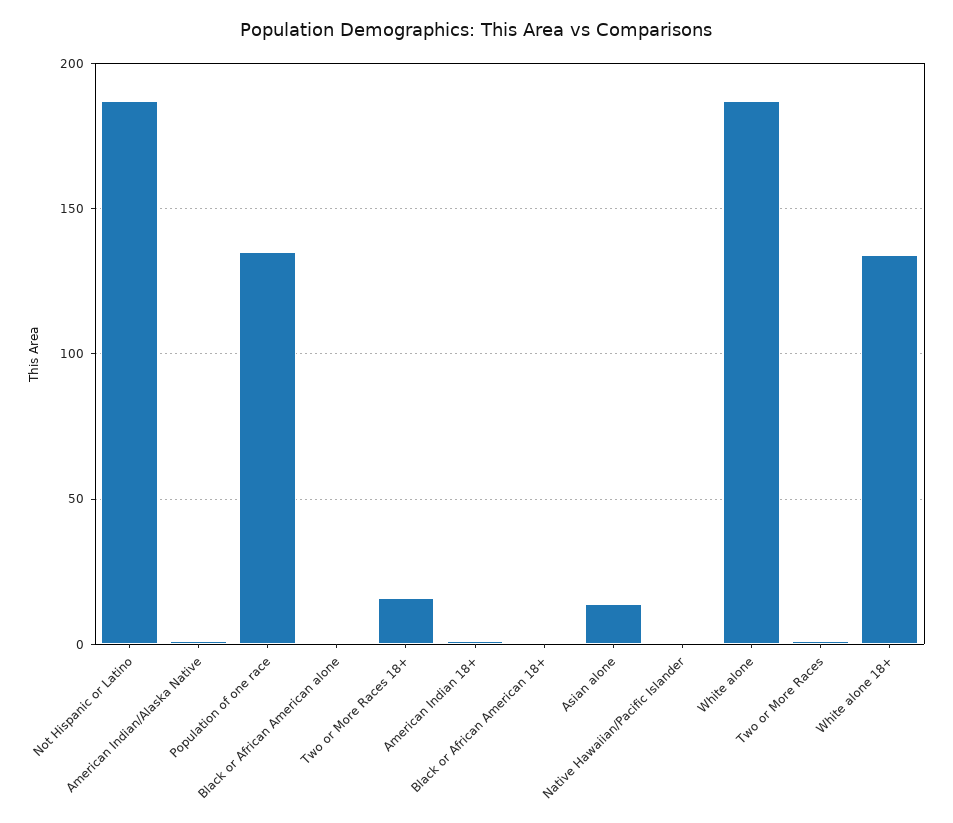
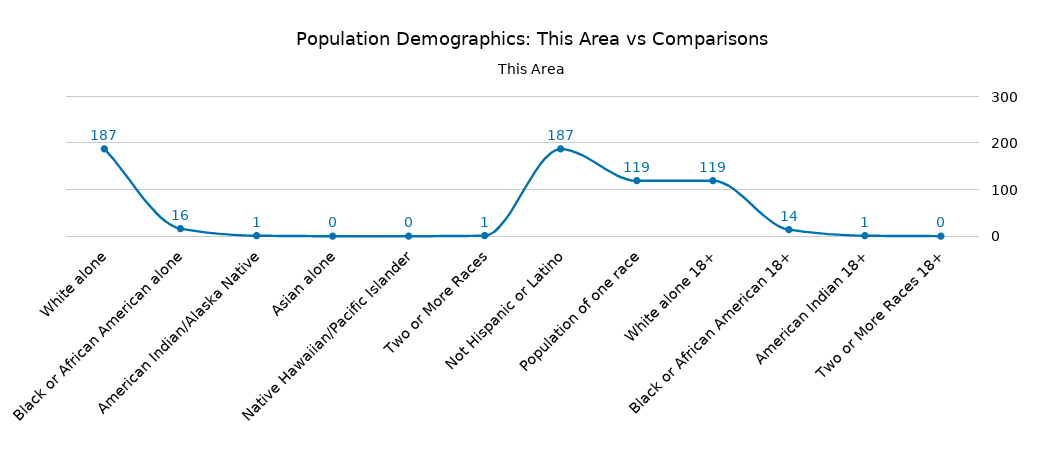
Population of one race: 135 -> 119
Black or African American alone: 0 -> 16
Two or More Races 18+: 15 -> 0
Black or African American 18+: 0 -> 14
Asian alone: 15 -> 0
White alone 18+: 135 -> 119

